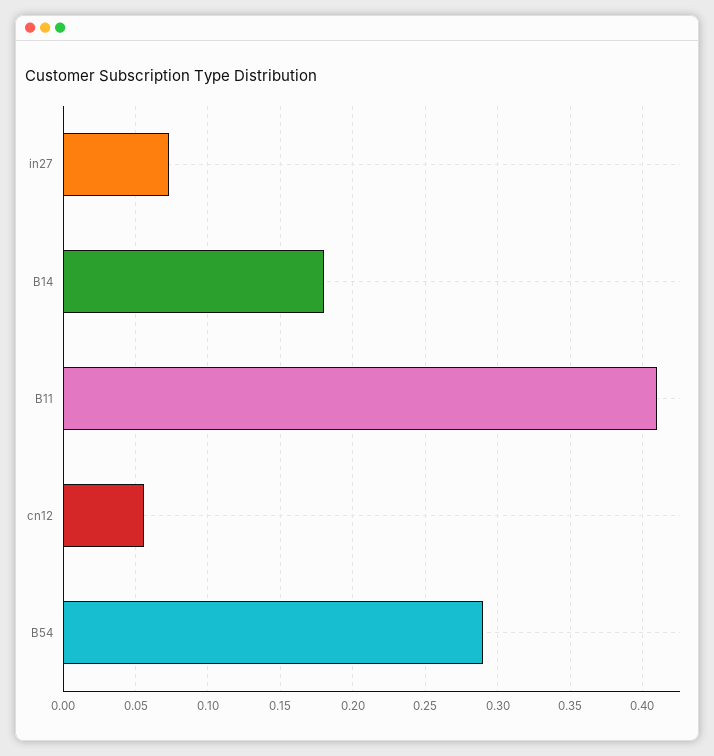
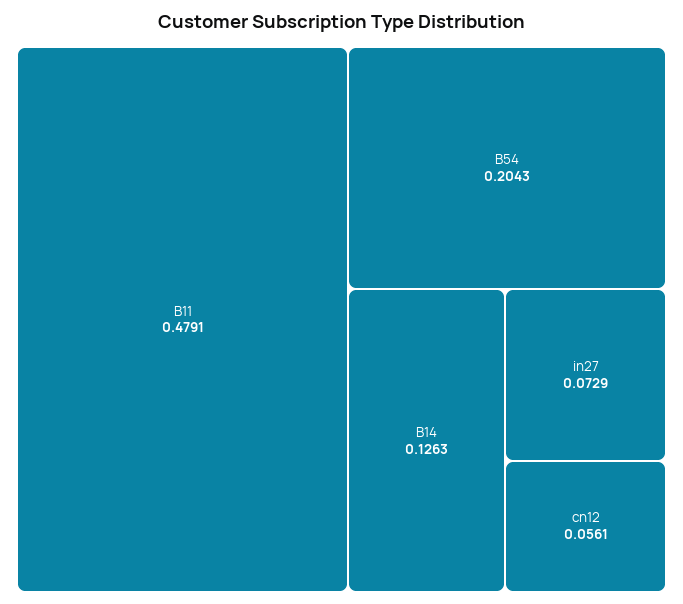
B14: 0.18 -> 0.1263
B11: 0.41 -> 0.4791
B54: 0.29 -> 0.2043

